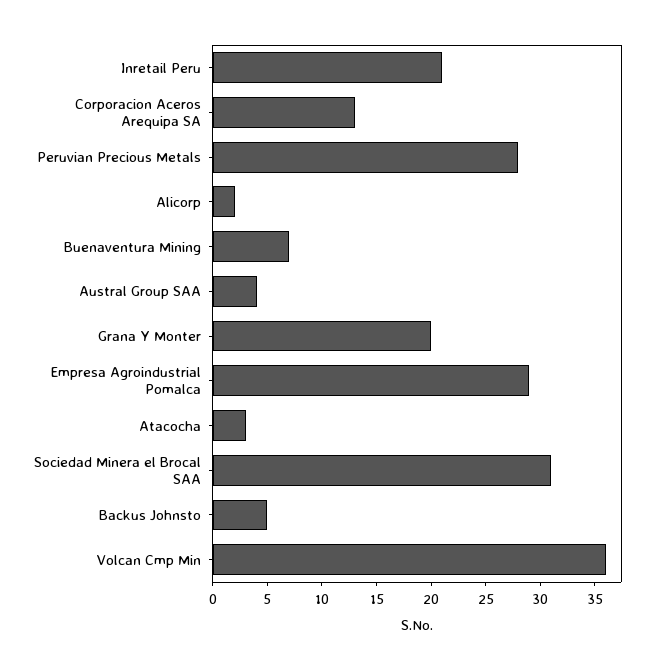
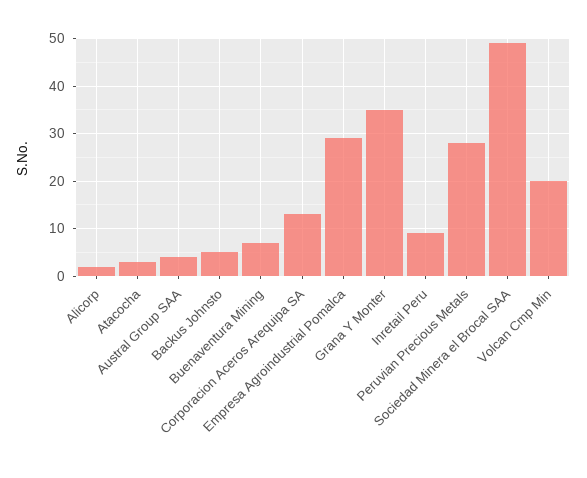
Inretail Peru: 21 -> 10
Grana Y Monter: 20 -> 35
Sociedad Minera el Brocal SAA: 31 -> 50
Volcan Cmp Min: 36 -> 20

